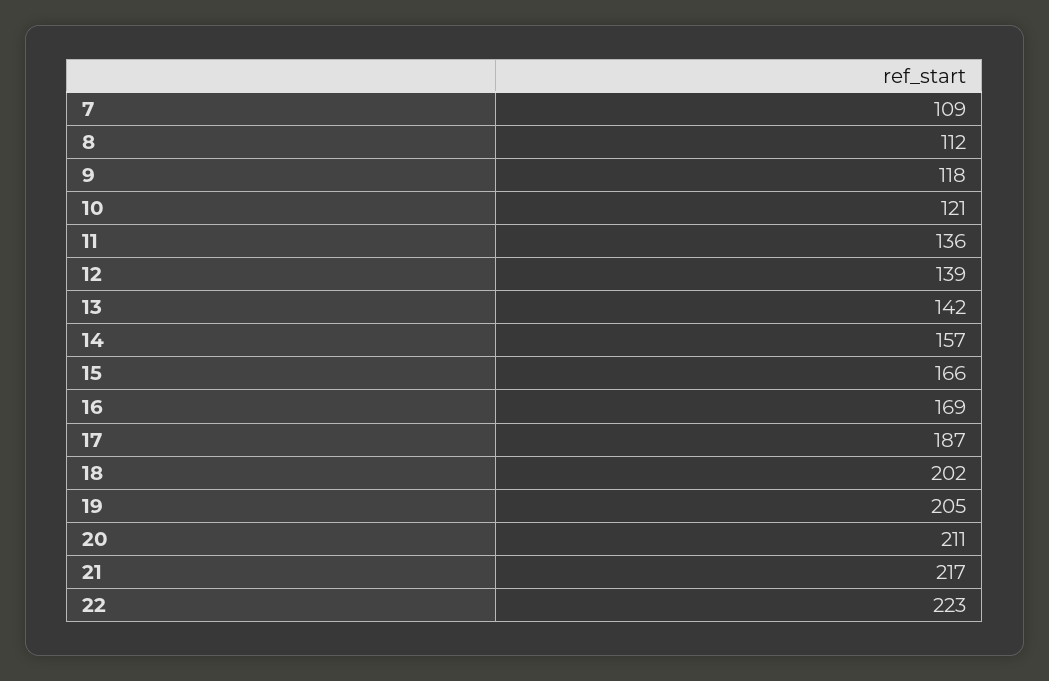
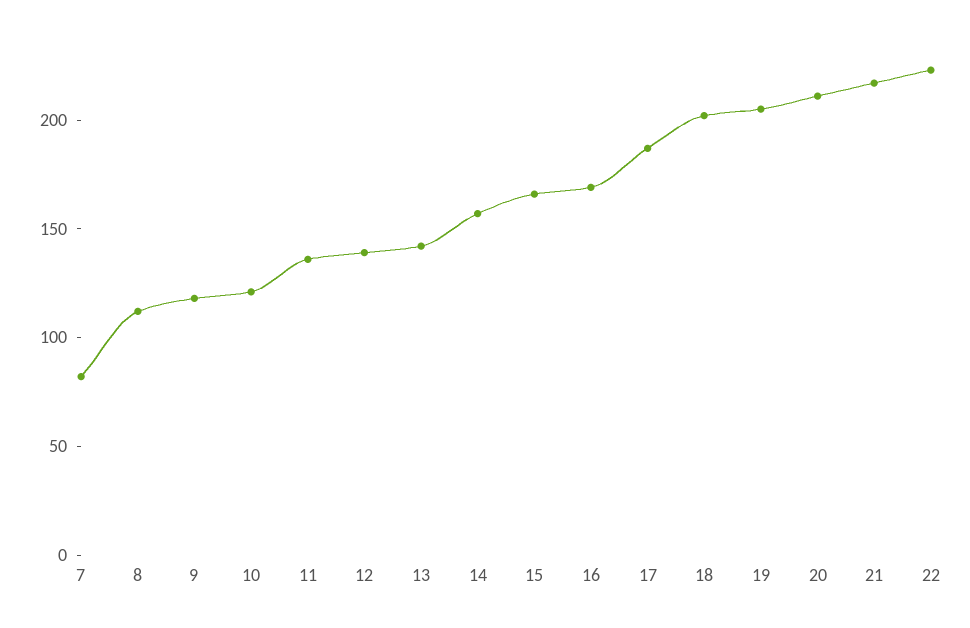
7: 109 -> 80

